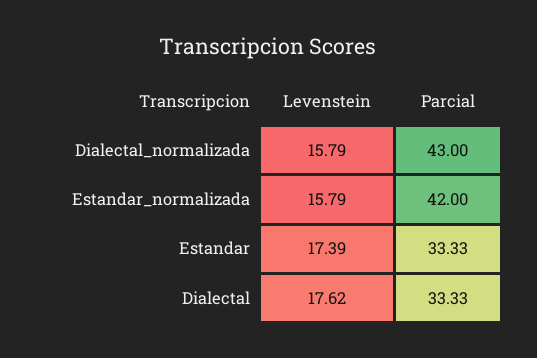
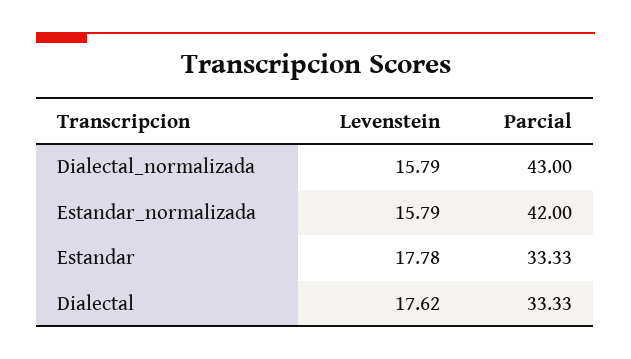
Levenstein, Estandar: 17.39 -> 17.78

